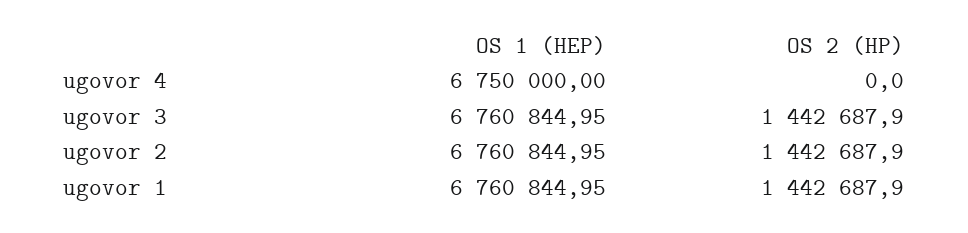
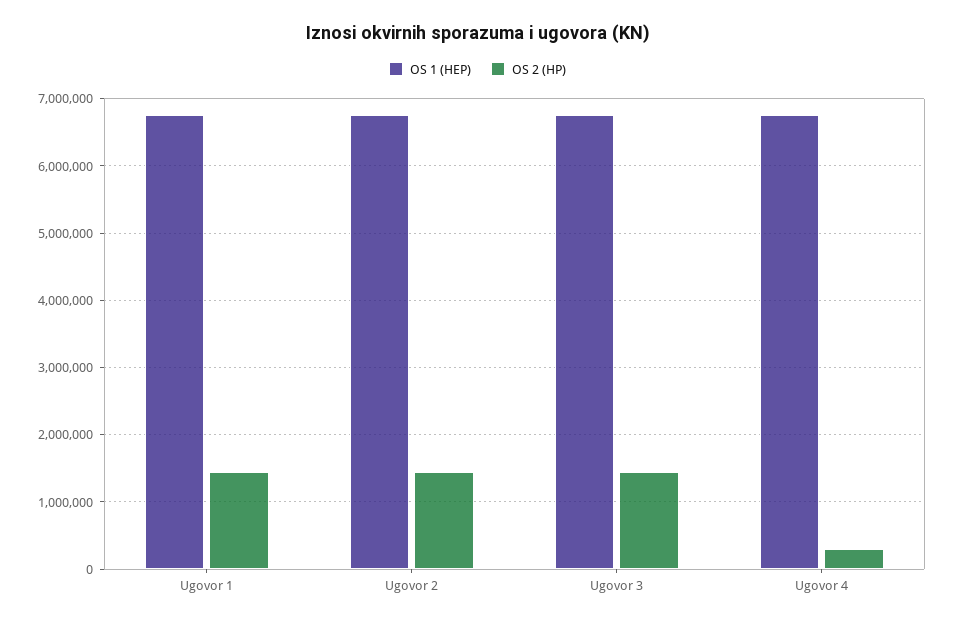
OS 2 (HP), ugovor 4: 0 -> 300000

